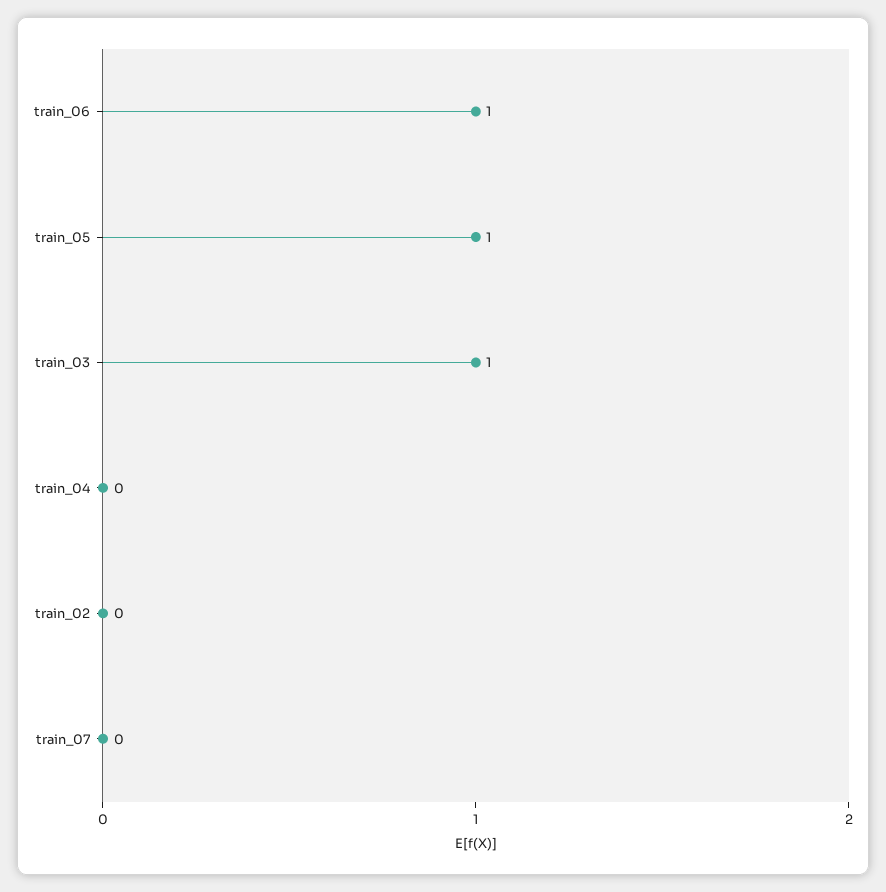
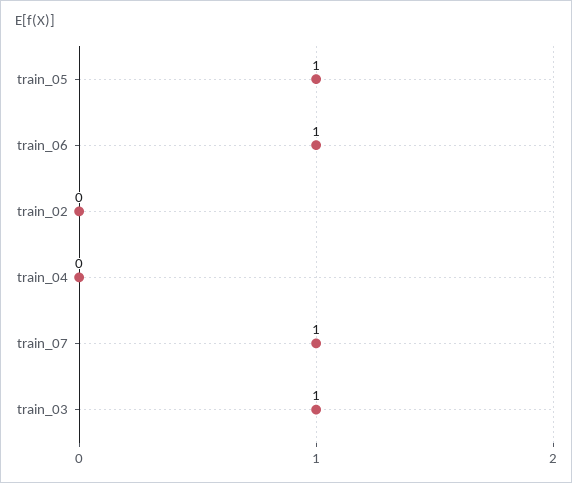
train_07: 0 -> 1

